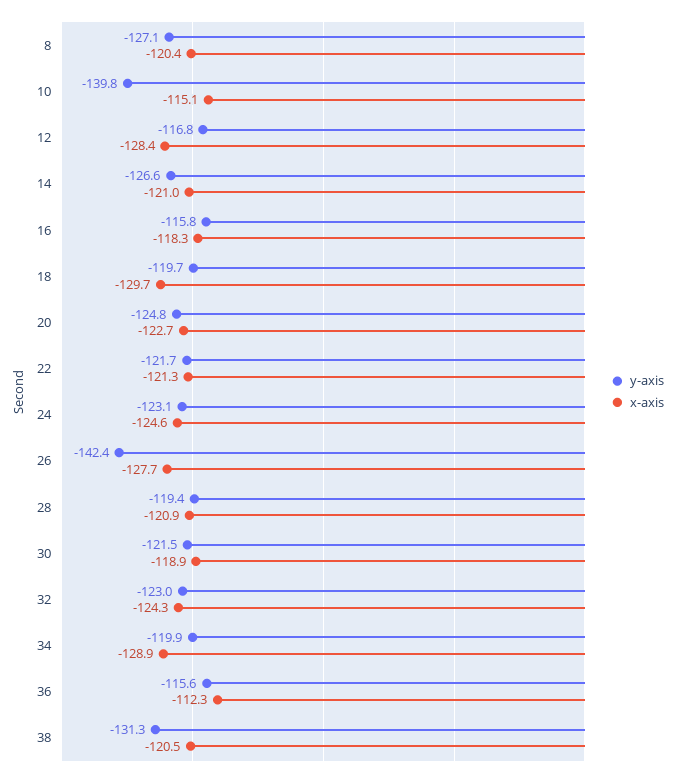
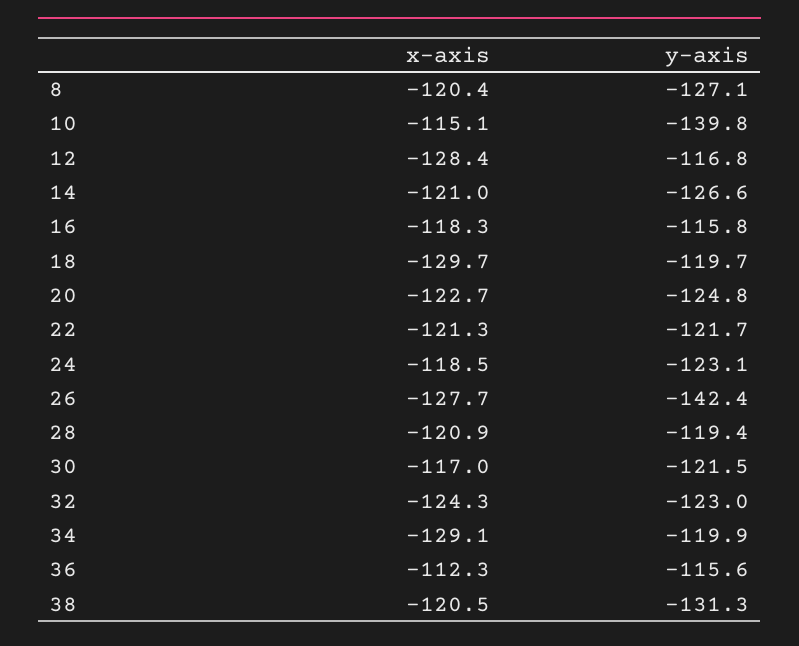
x-axis, 24: -124.6 -> -118.5
x-axis, 30: -118.9 -> -117
x-axis, 34: -128.9 -> -129.1

